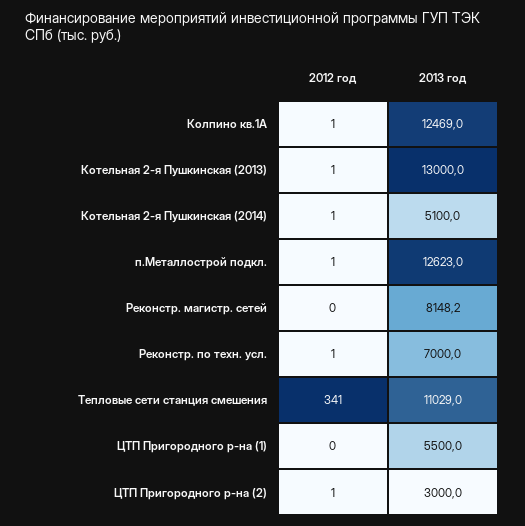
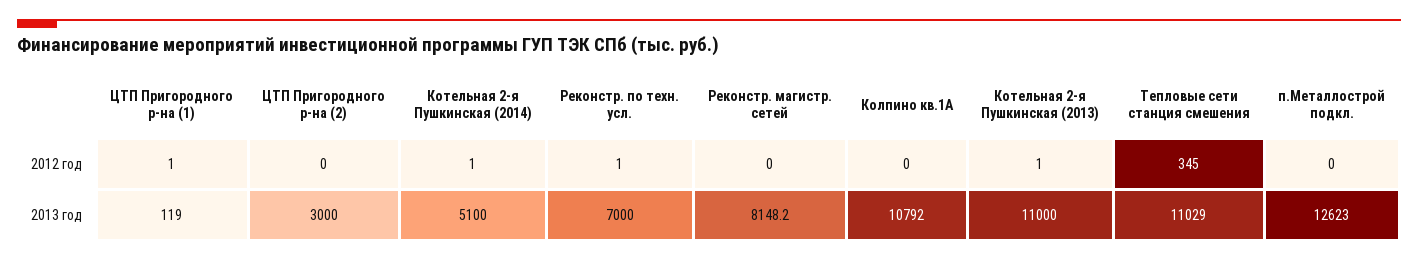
2012 год, Колпино кв.1А: 1 -> 0
2013 год, Колпино кв.1А: 12469 -> 10792
2013 год, Котельная 2-я Пушкинская (2013): 13000 -> 11000
2012 год, п.Металлострой подкл.: 1 -> 0
2012 год, Тепловые сети станция смешения: 341 -> 345
2012 год, ЦТП Пригородного р-на (1): 0 -> 1
2013 год, ЦТП Пригородного р-на (1): 5500 -> 119
2012 год, ЦТП Пригородного р-на (2): 1 -> 0

